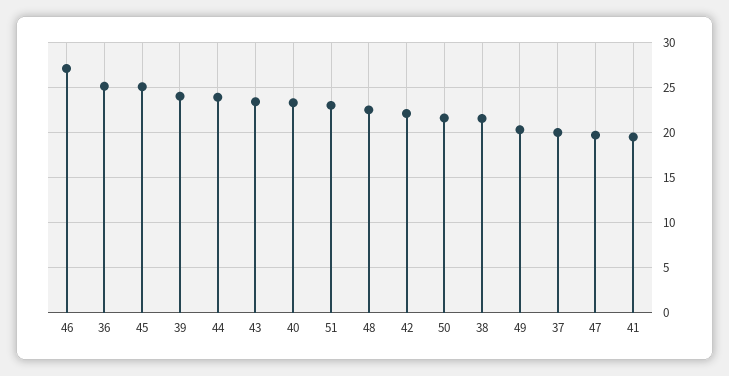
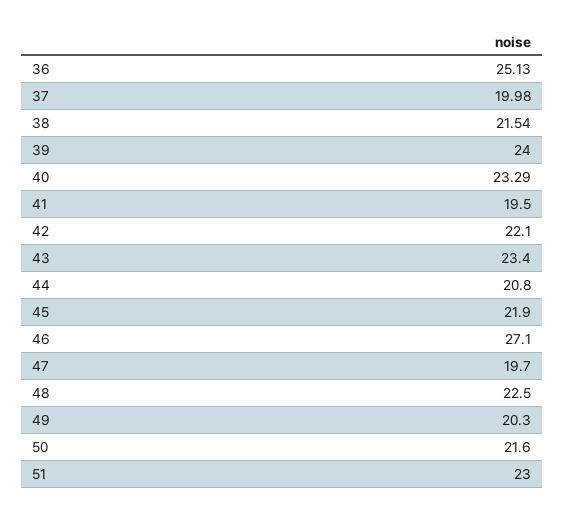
45: 25 -> 21.9
44: 24 -> 20.8

